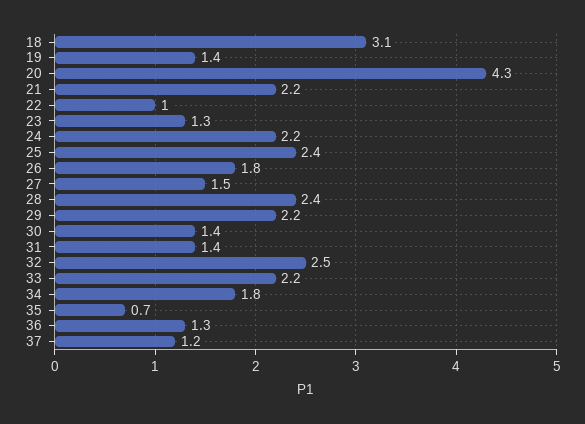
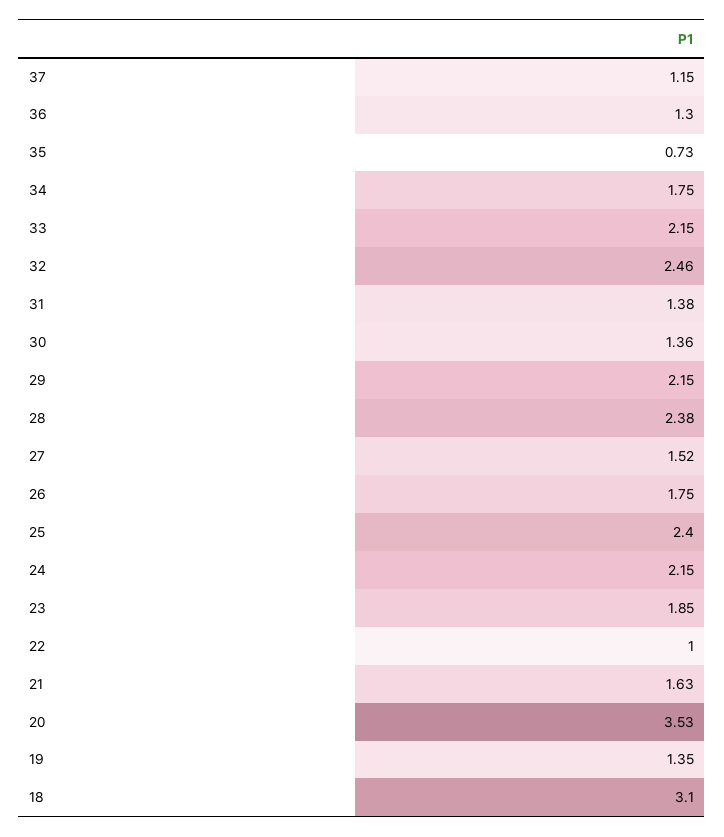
20: 4.3 -> 3.53
21: 2.2 -> 1.63
23: 1.3 -> 1.85

